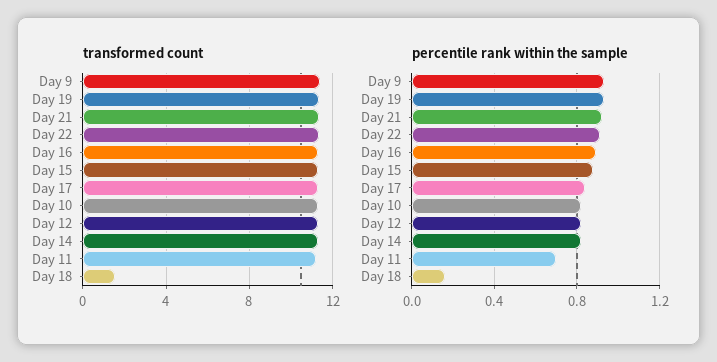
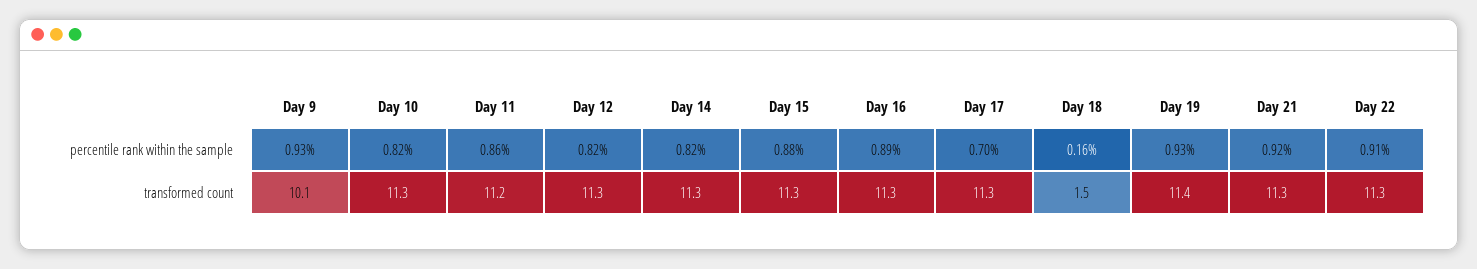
transformed count, Day 9: 11.5 -> 10.1
percentile rank within the sample, Day 17: 0.85 -> 0.7
percentile rank within the sample, Day 11: 0.7 -> 0.86

